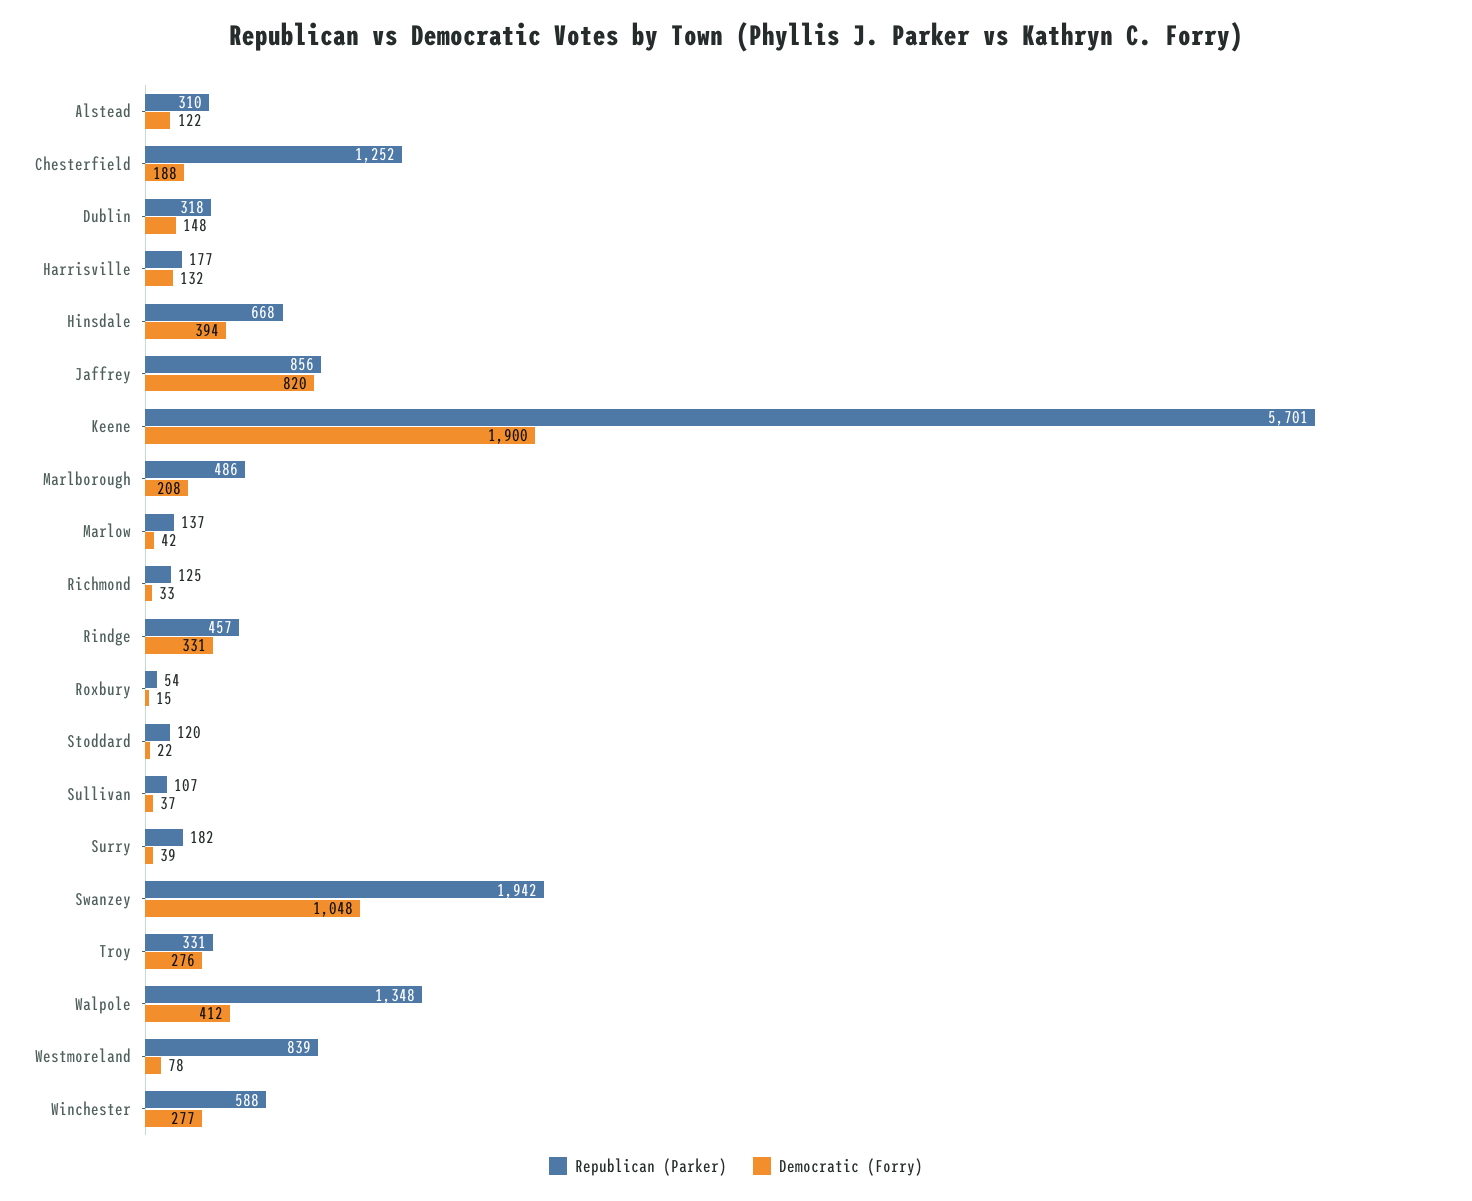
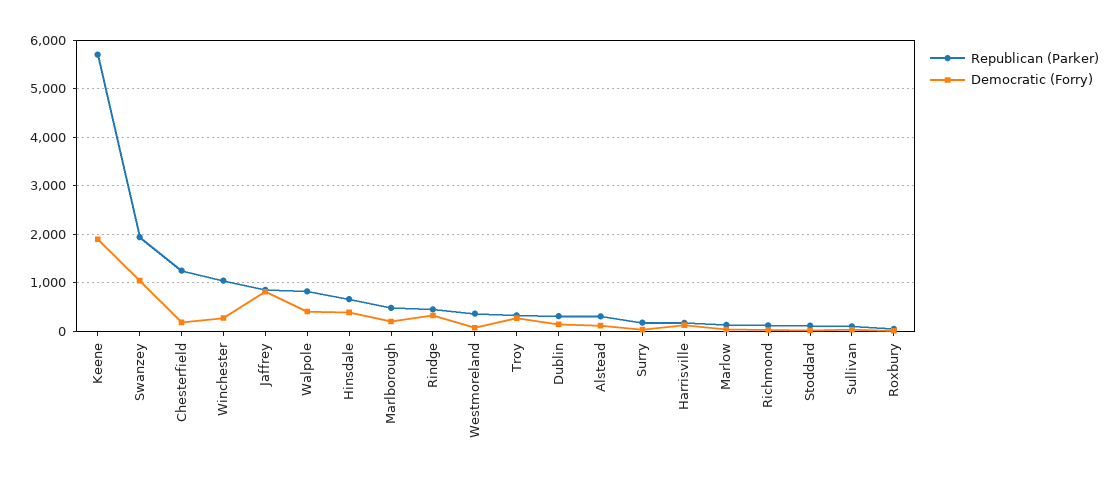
Republican (Parker), Walpole: 1348 -> 800
Republican (Parker), Westmoreland: 839 -> 400
Republican (Parker), Winchester: 588 -> 1000

